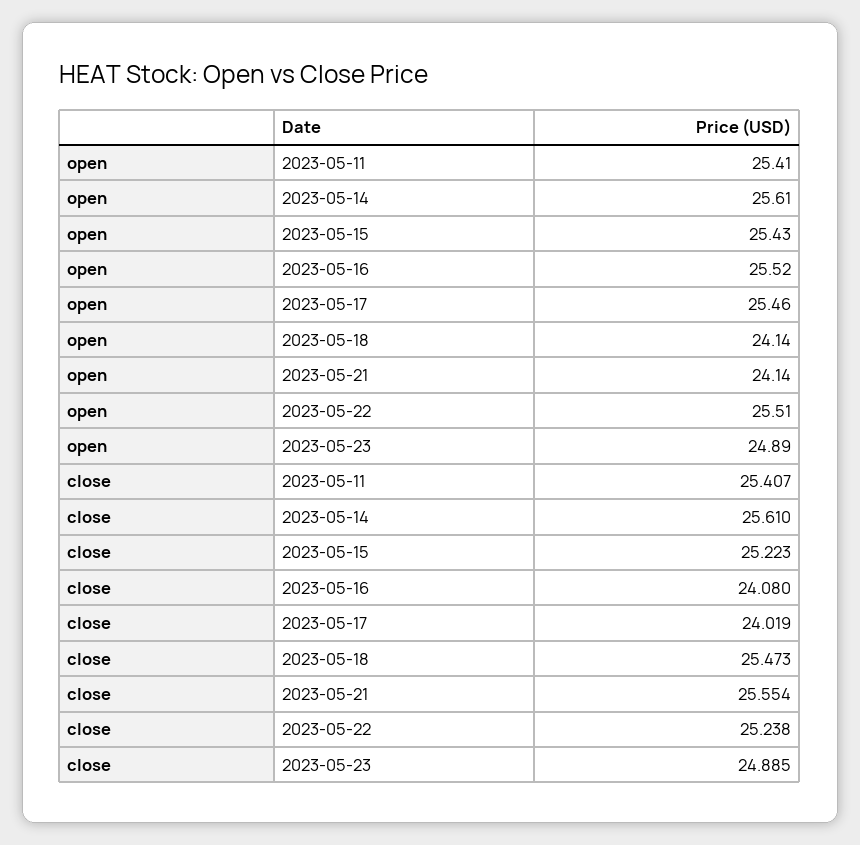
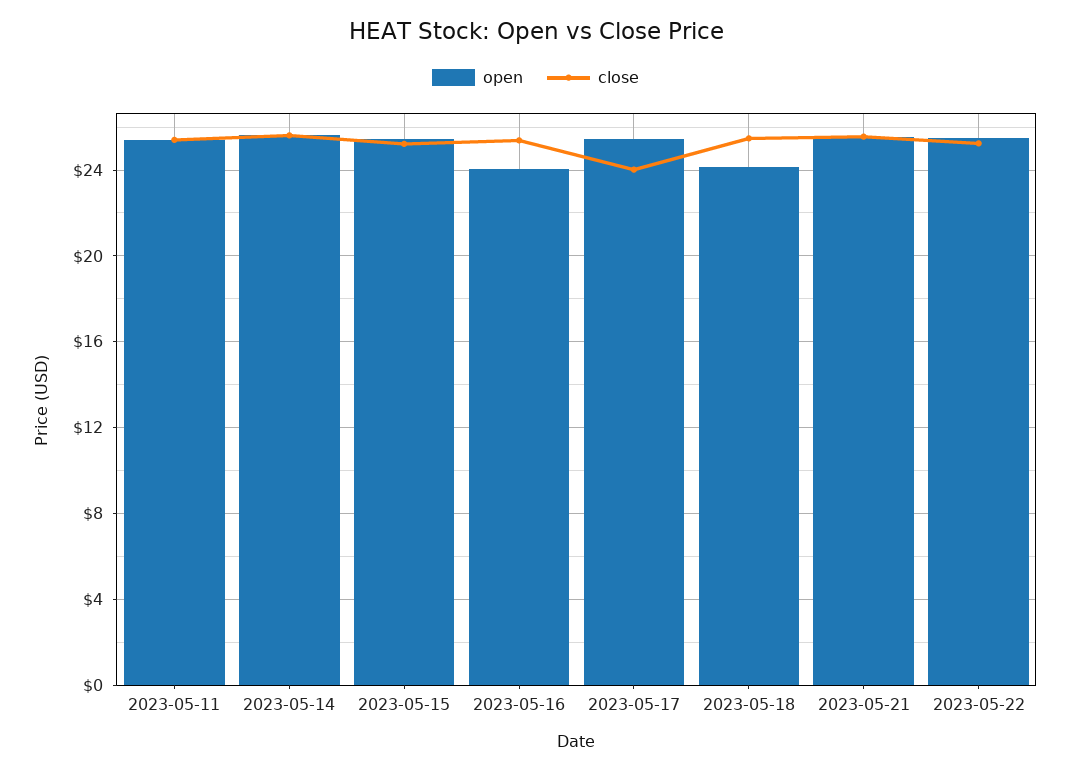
open, 2023-05-16: 25.52 -> 24
open, 2023-05-21: 24.14 -> 25.5
open, 2023-05-23: 24.89 -> none
close, 2023-05-16: 24.08 -> 25.5
close, 2023-05-23: 24.885 -> none

